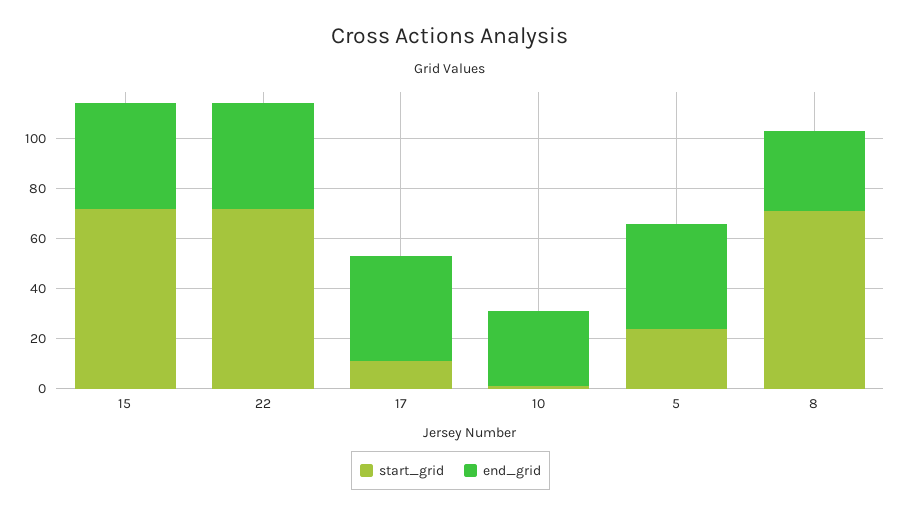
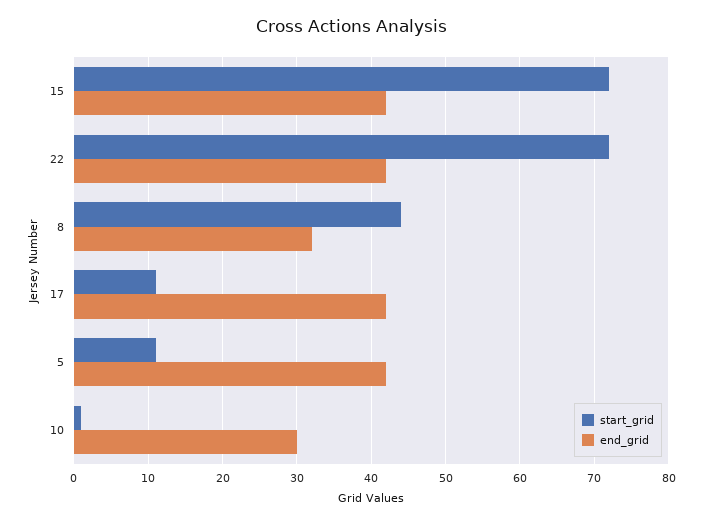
start_grid, 5: 25 -> 11
start_grid, 8: 70 -> 44

